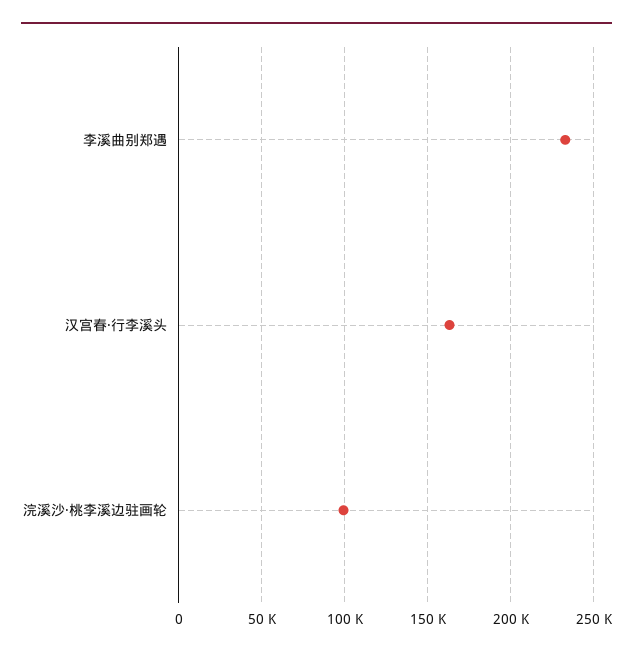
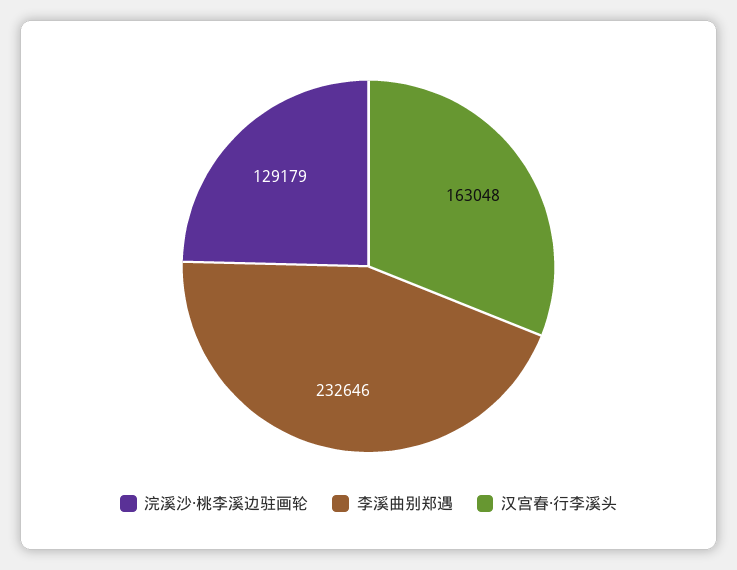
浣溪沙·桃李溪边驻画轮: 100000 -> 129179

